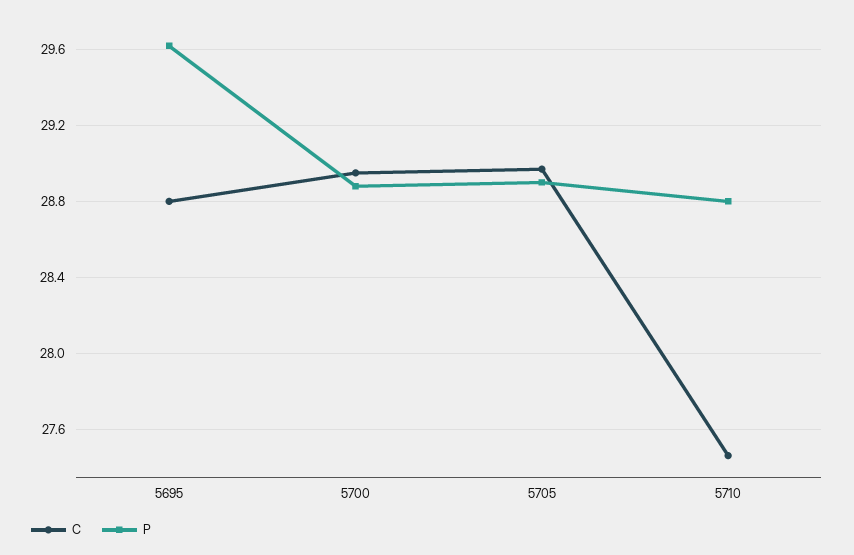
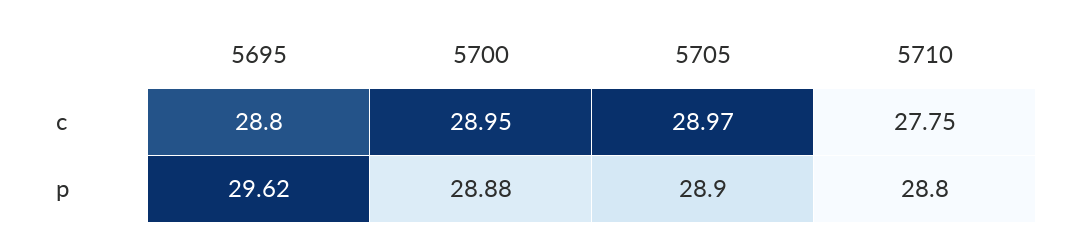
C, 5710: 27.45 -> 27.75

